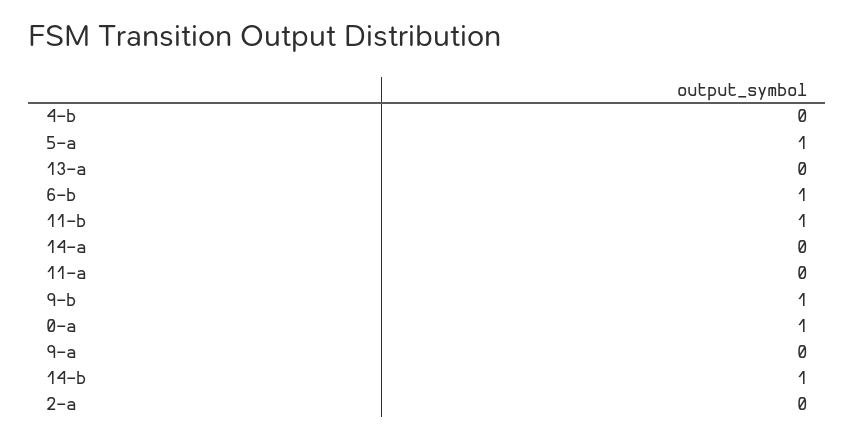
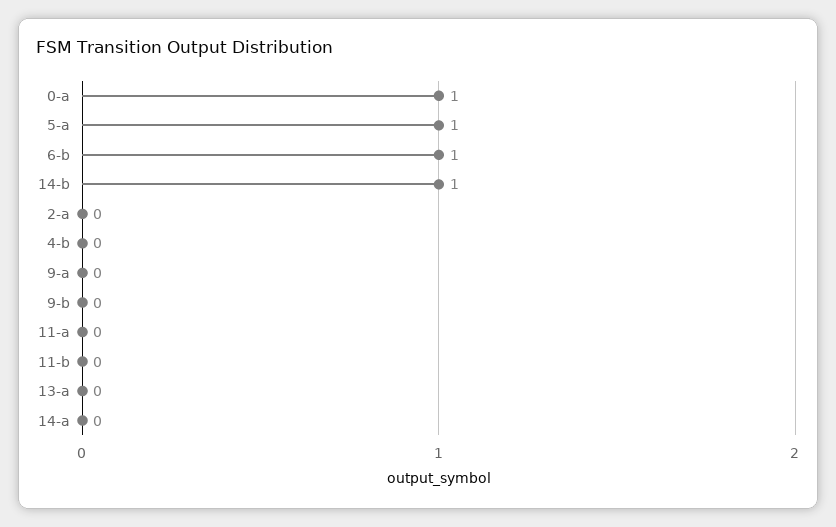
11-b: 1 -> 0
9-b: 1 -> 0

